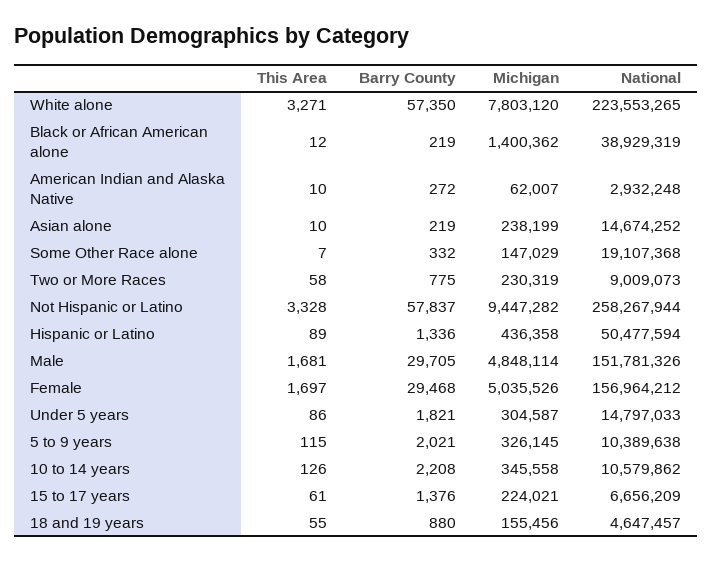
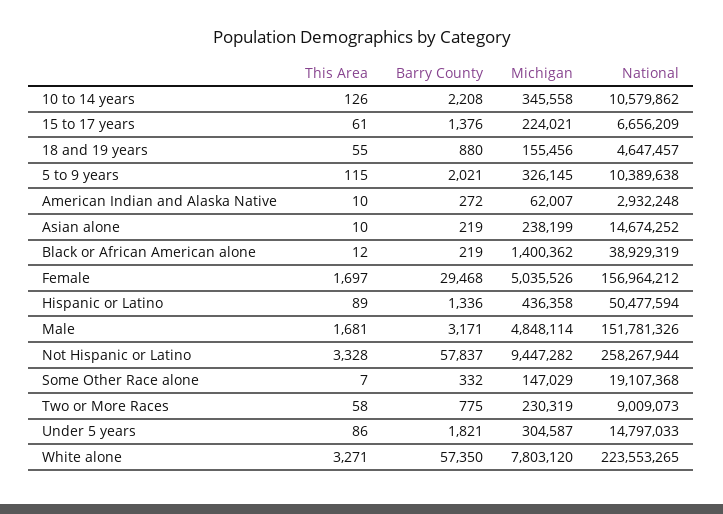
Barry County, Male: 29705 -> 3171

